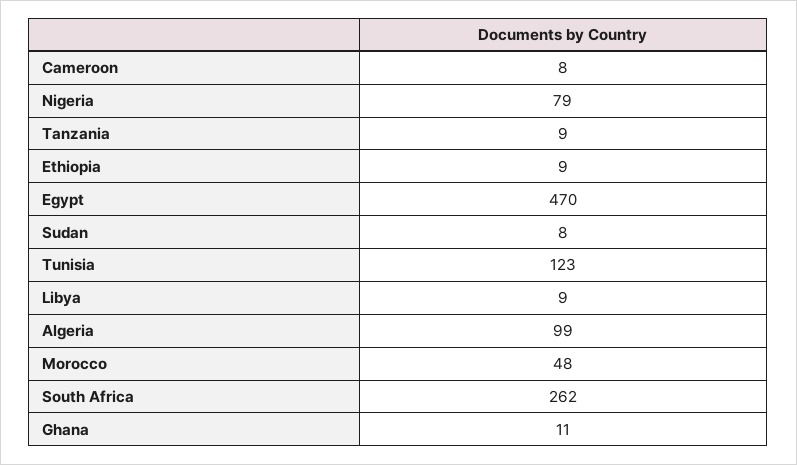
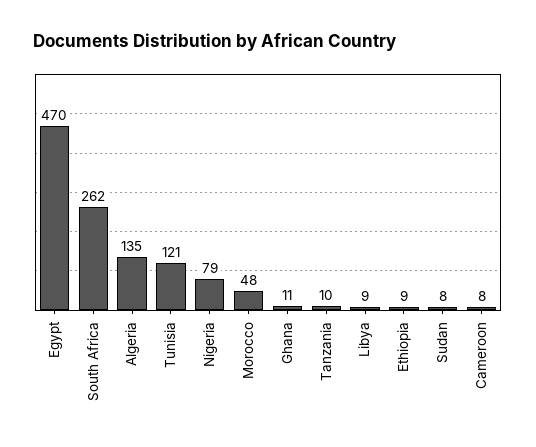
Tanzania: 9 -> 10
Tunisia: 123 -> 121
Algeria: 99 -> 135

